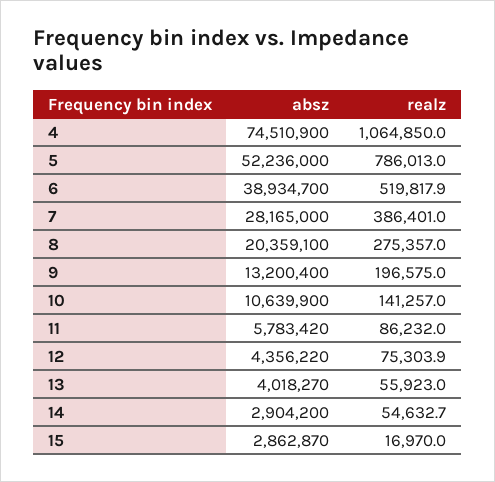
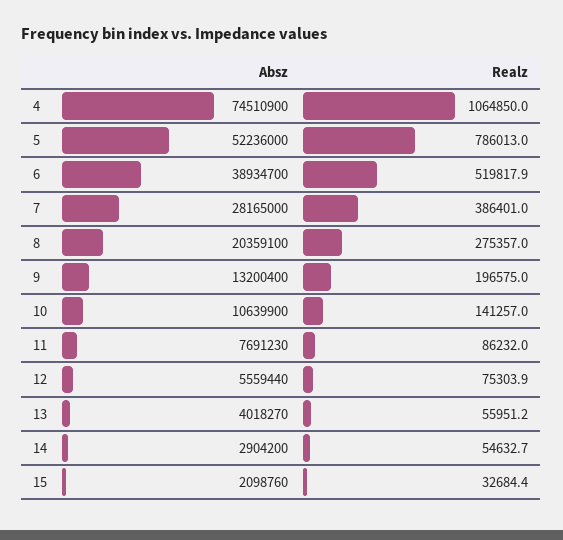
absz, 11: 5783420 -> 7691230
absz, 12: 4356220 -> 5559440
realz, 13: 55923 -> 55951.2
absz, 15: 2862870 -> 2098760
realz, 15: 16970 -> 32684.4

